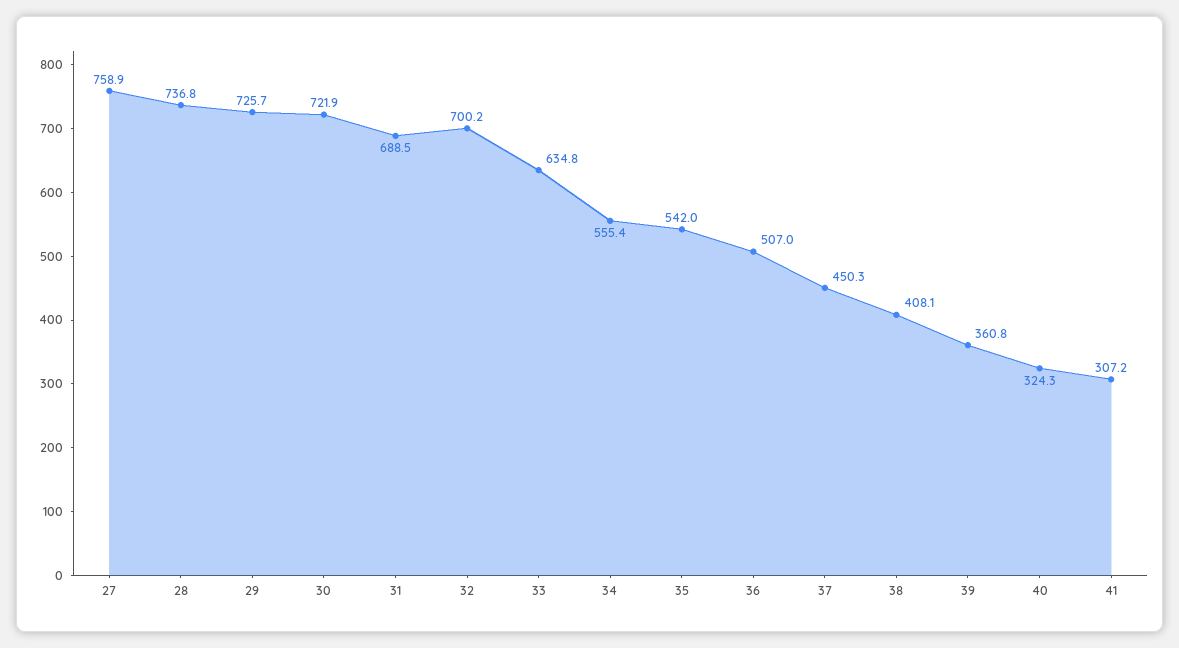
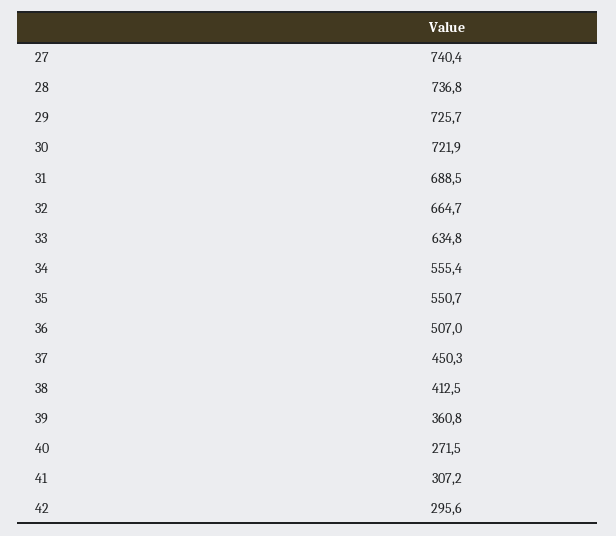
27: 758.9 -> 740.4
32: 700.2 -> 664.7
35: 542 -> 550.7
38: 408.1 -> 412.5
40: 324.3 -> 271.5
42: none -> 295.6

